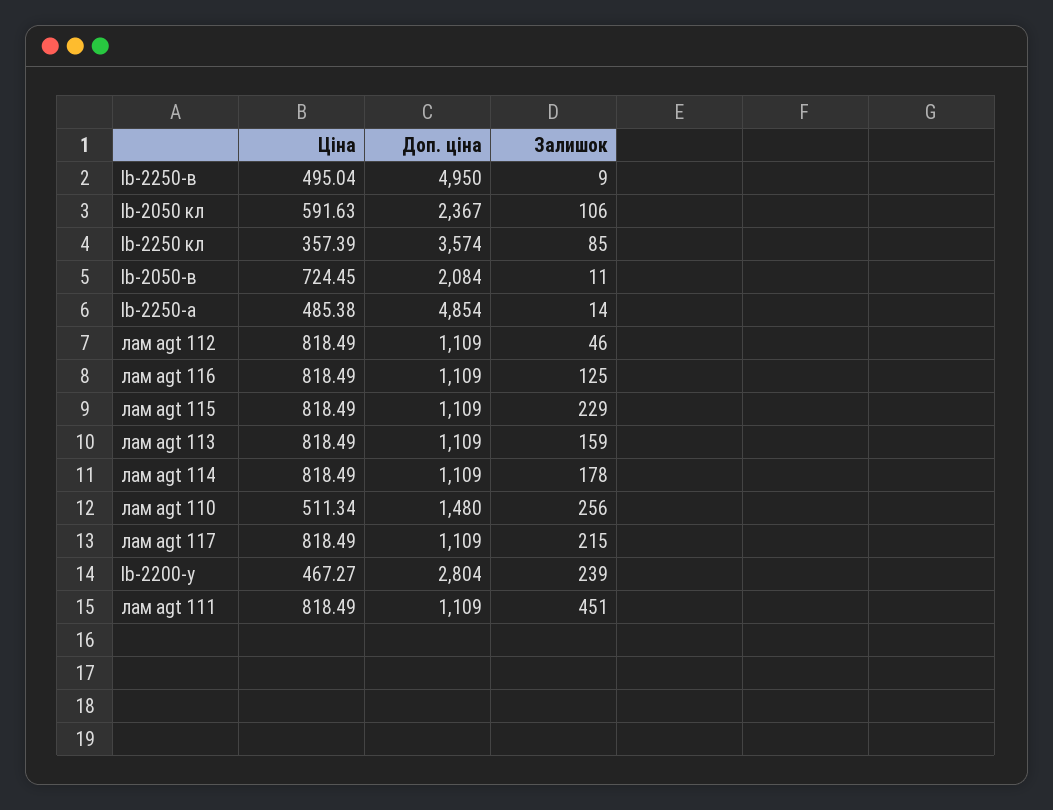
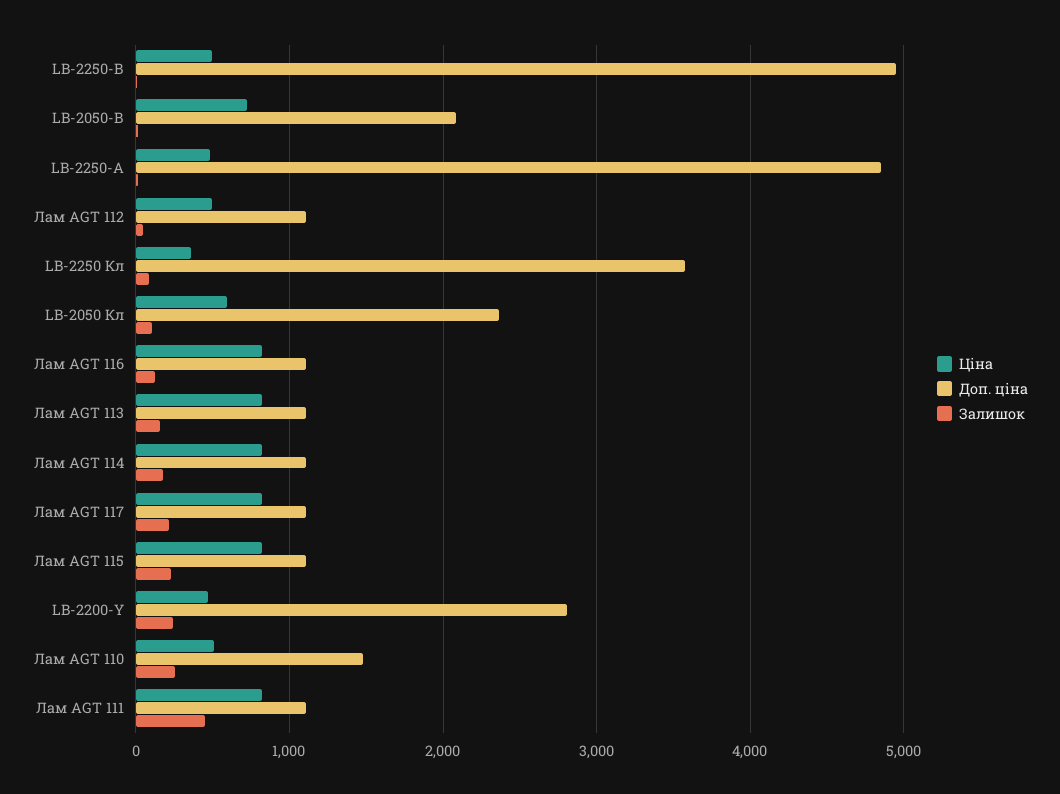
Ціна, лам agt 112: 818.49 -> 500

